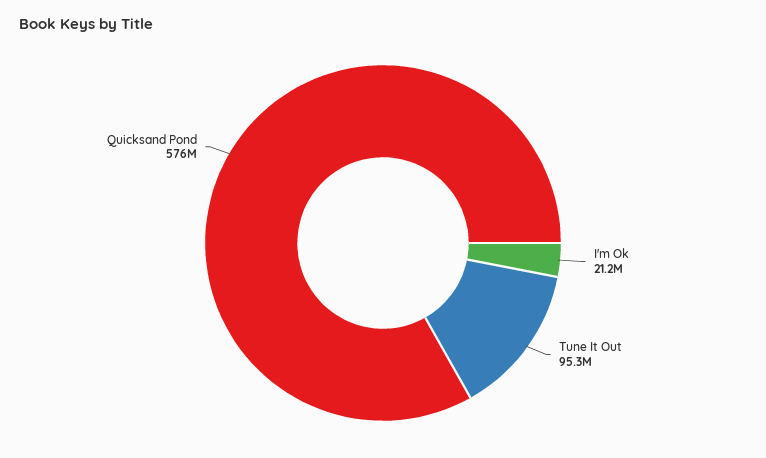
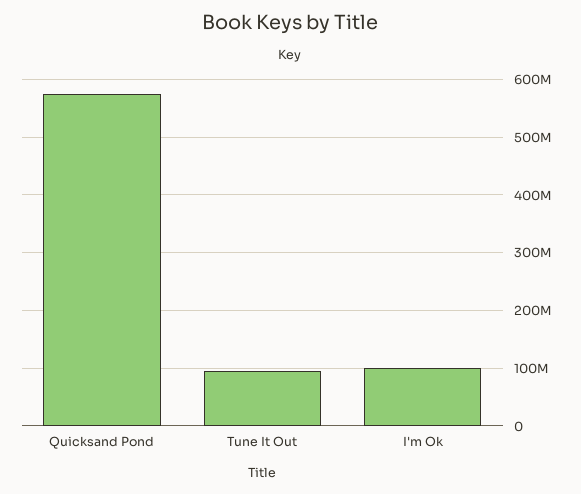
I'm Ok: 21200000 -> 100000000

